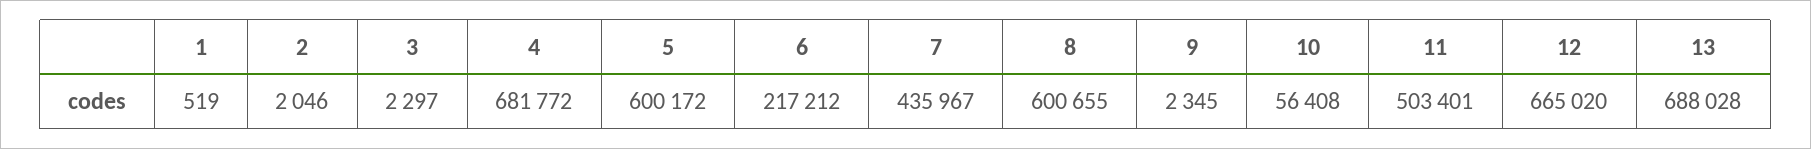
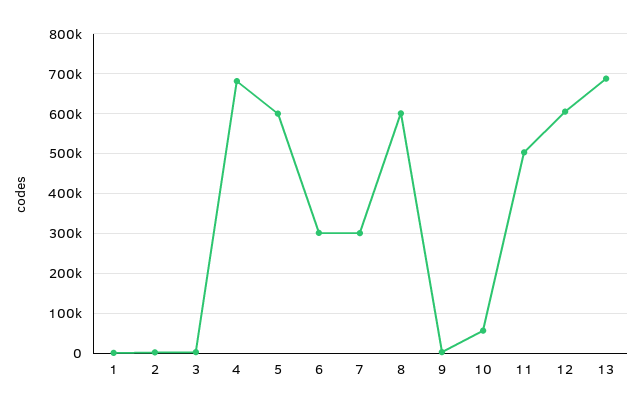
6: 217212 -> 300000
7: 435967 -> 300000
12: 665020 -> 600000

